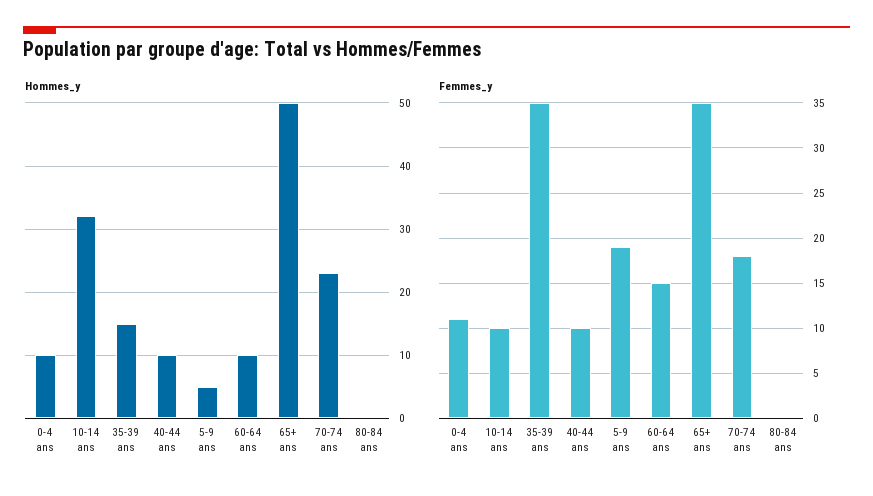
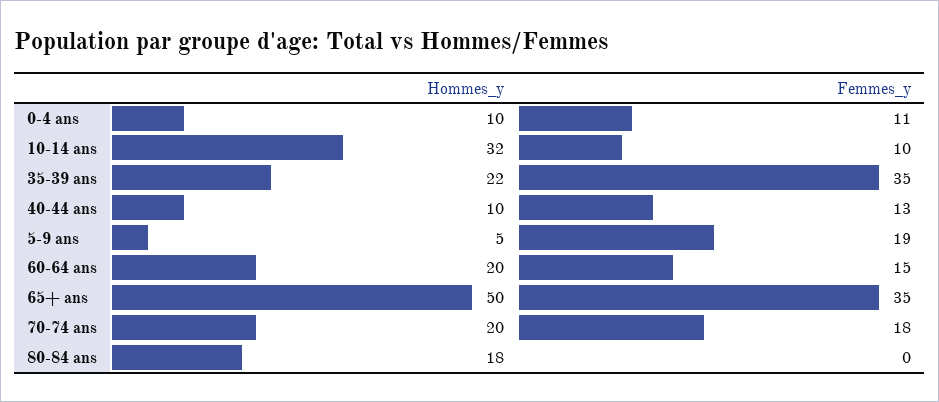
Hommes_y, 35-39 ans: 15 -> 22
Hommes_y, 60-64 ans: 10 -> 20
Hommes_y, 70-74 ans: 23 -> 20
Hommes_y, 80-84 ans: 0 -> 18
Femmes_y, 40-44 ans: 10 -> 13

